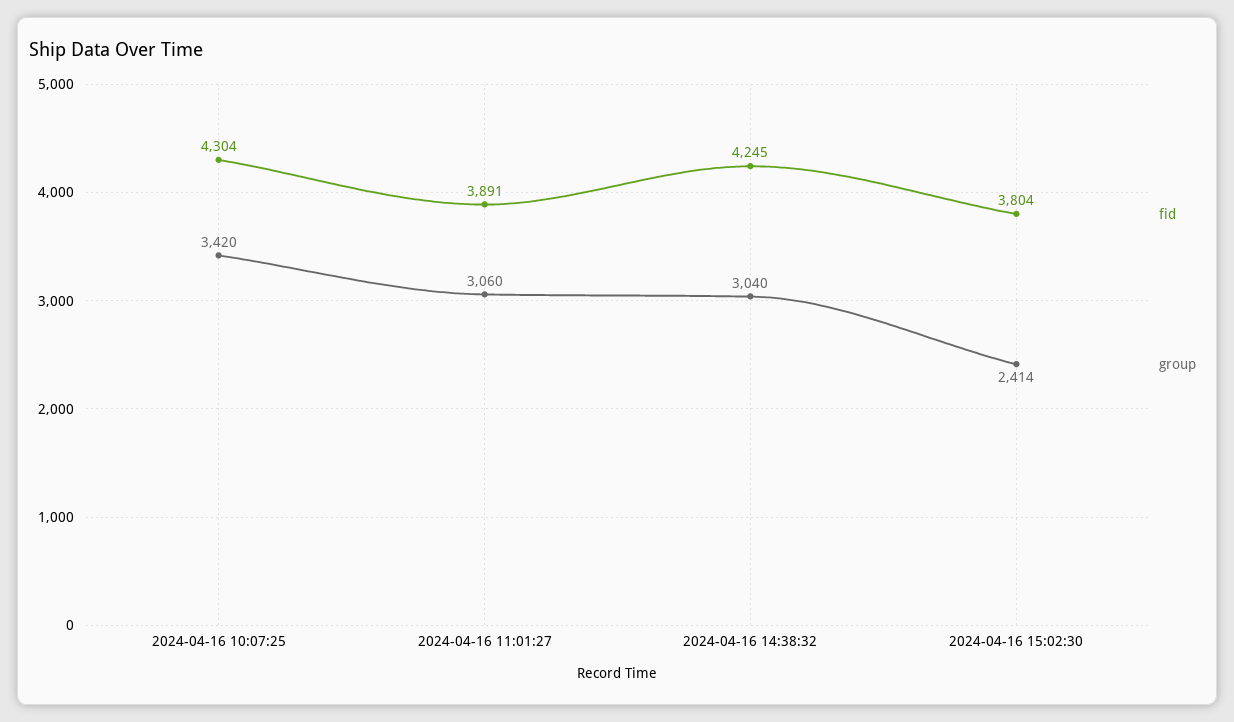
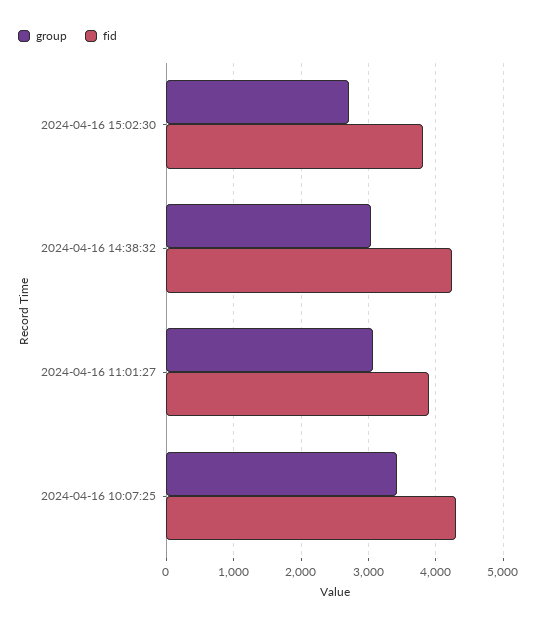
group, 2024-04-16 15:02:30: 2414 -> 2700

